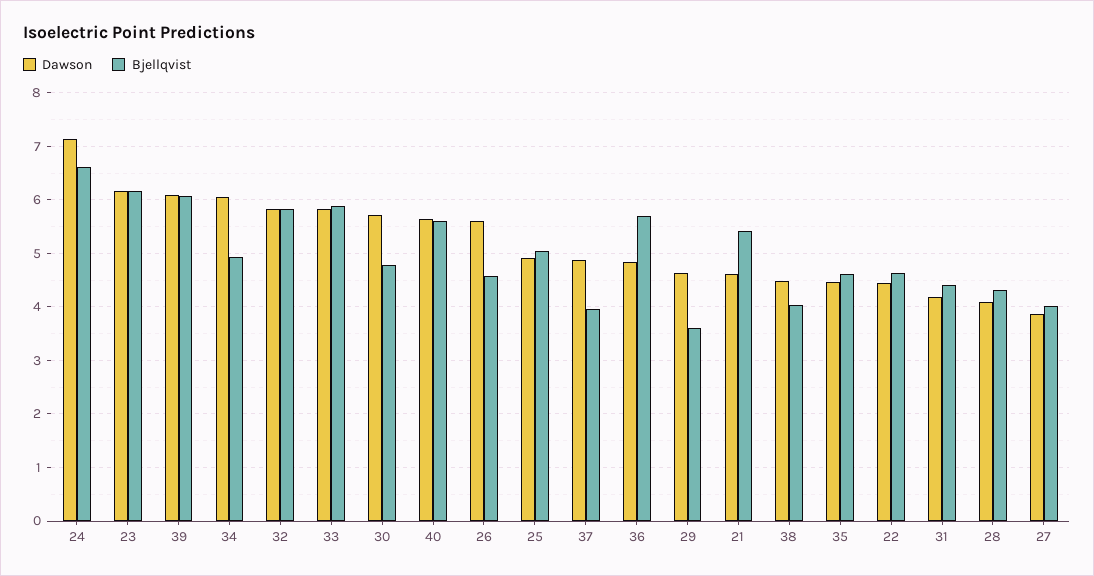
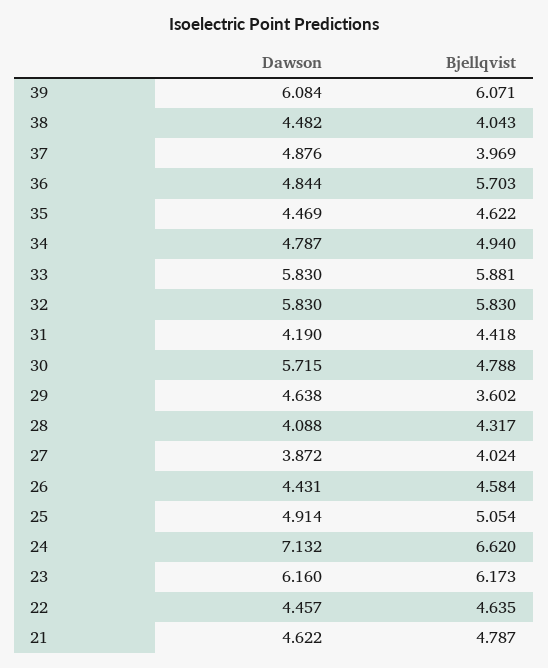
Dawson, 34: 6 -> 4.787
Dawson, 40: 5.6 -> none
Bjellqvist, 40: 5.6 -> none
Dawson, 26: 5.6 -> 4.431
Bjellqvist, 21: 5.4 -> 4.787

